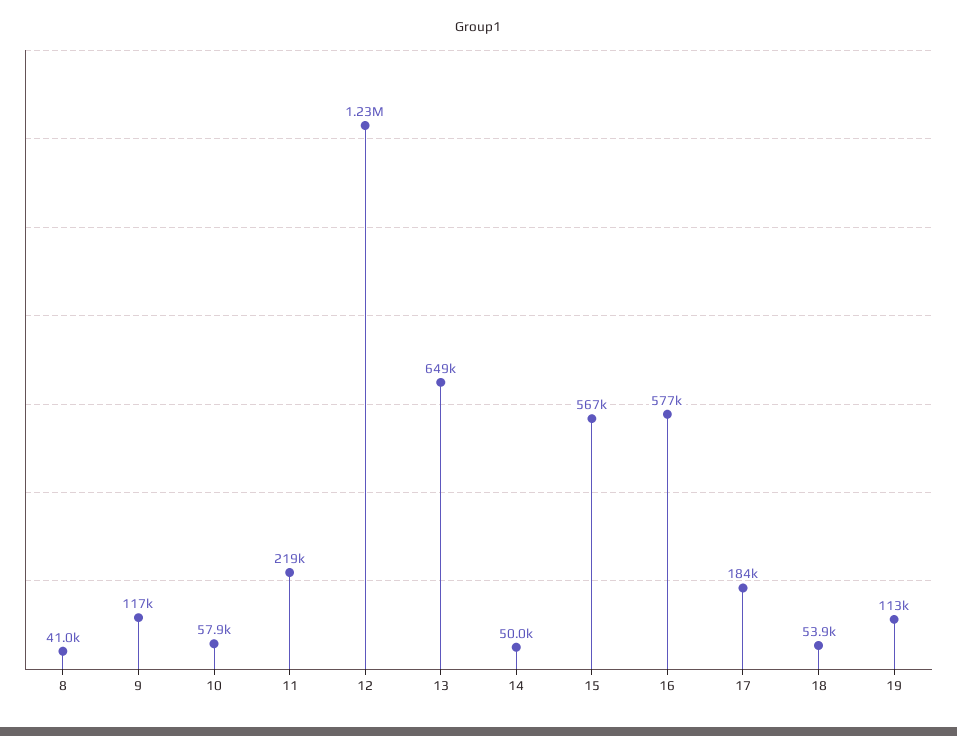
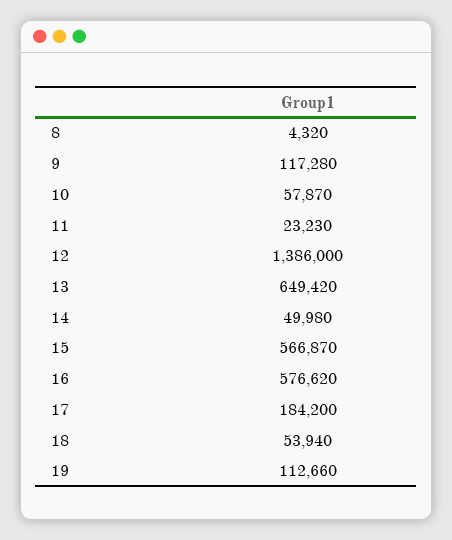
8: 41000 -> 4320
11: 219000 -> 23230
12: 1230000 -> 1386000

